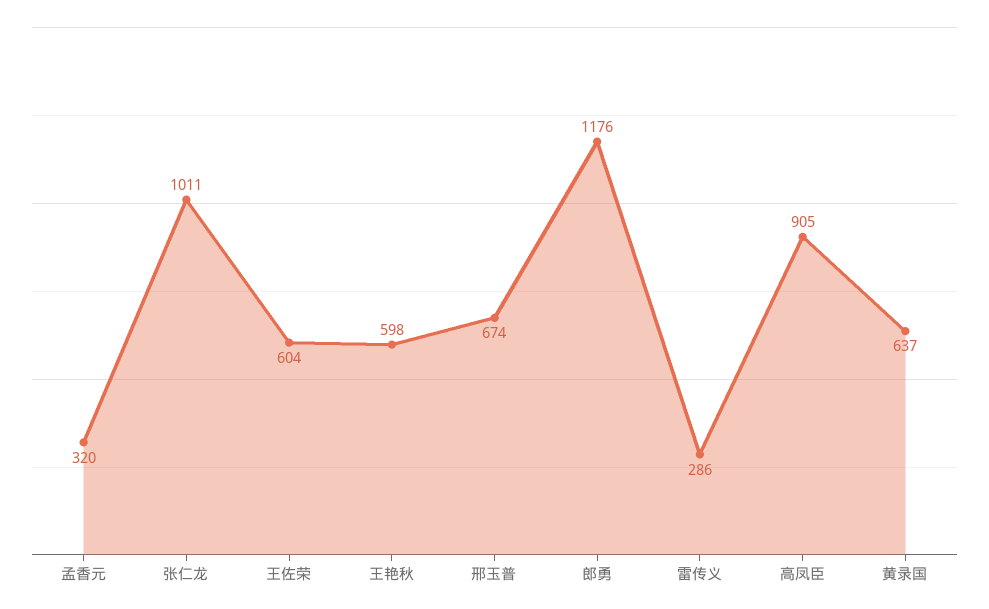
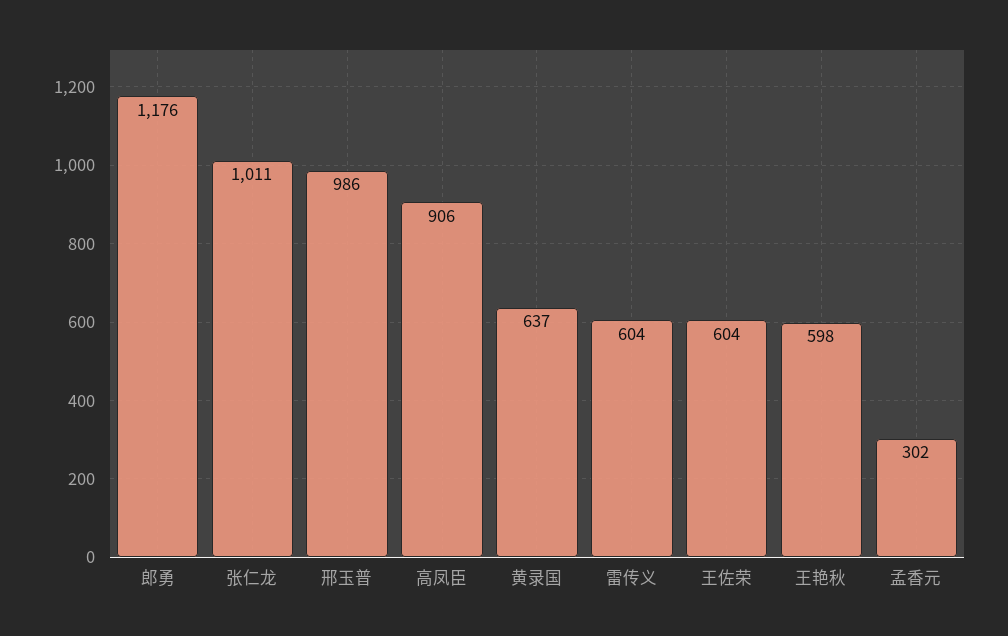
孟香元: 320 -> 302
邢玉普: 674 -> 986
雷传义: 286 -> 604
高凤臣: 905 -> 906

